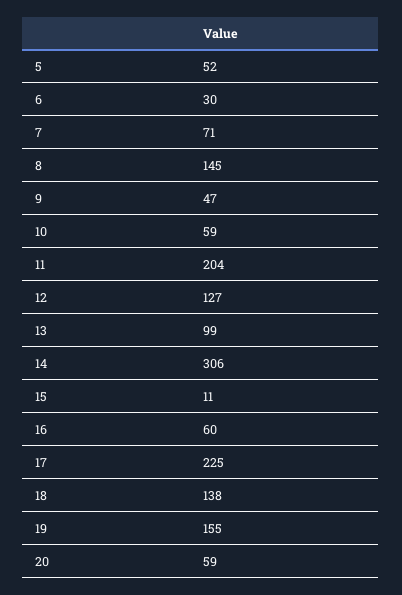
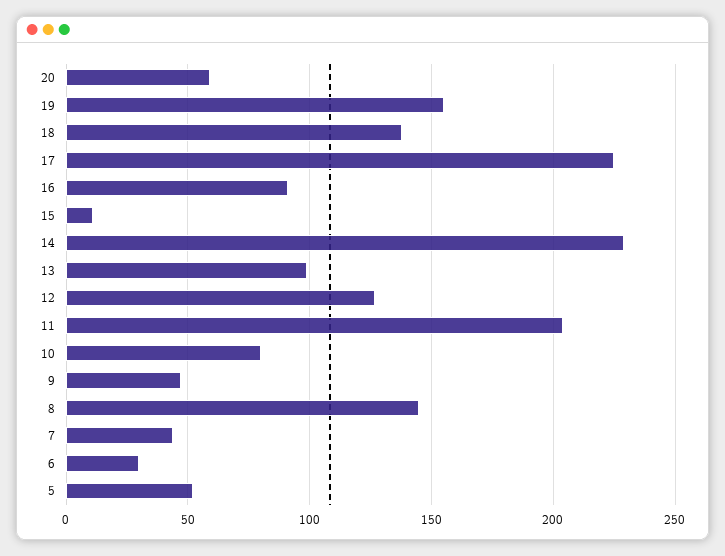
7: 71 -> 45
10: 59 -> 80
14: 306 -> 230
16: 60 -> 90

